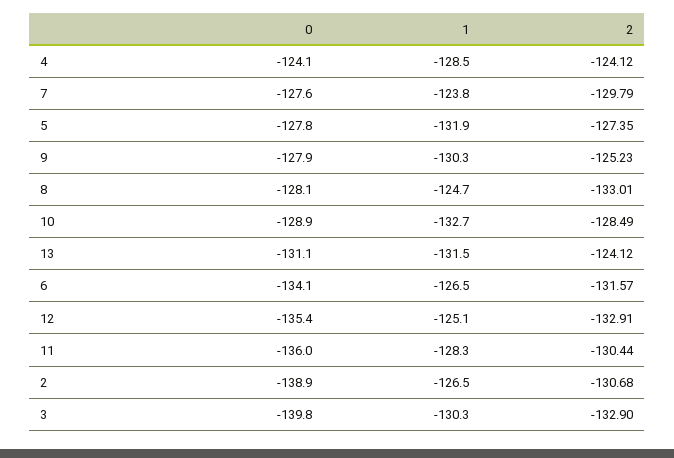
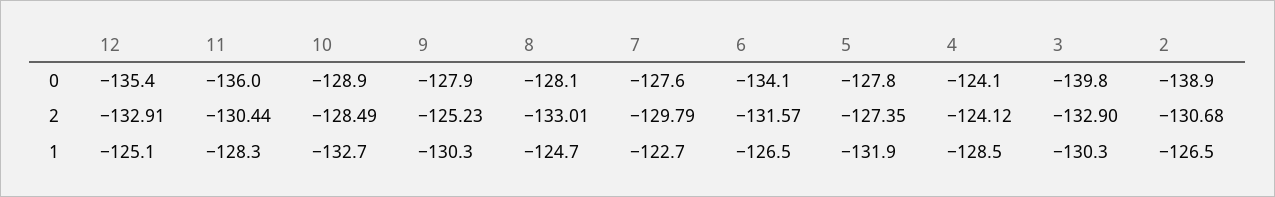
1, 7: -123.8 -> -122.7
0, 13: -131.1 -> none
1, 13: -131.5 -> none
2, 13: -124.12 -> none

